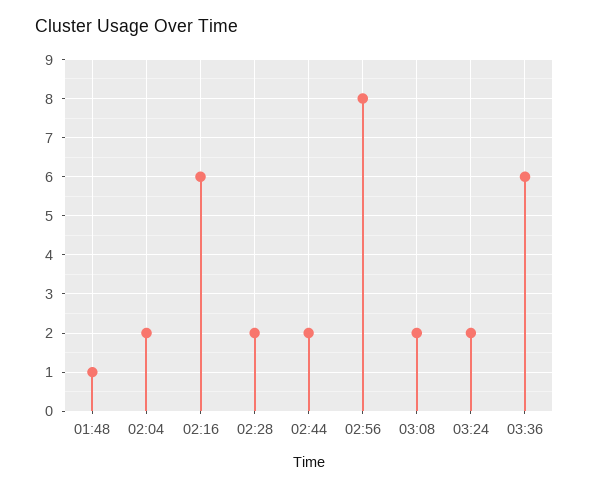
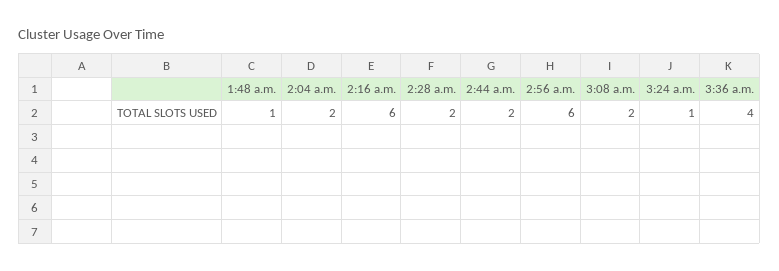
02:56: 8 -> 6
03:24: 2 -> 1
03:36: 6 -> 4

